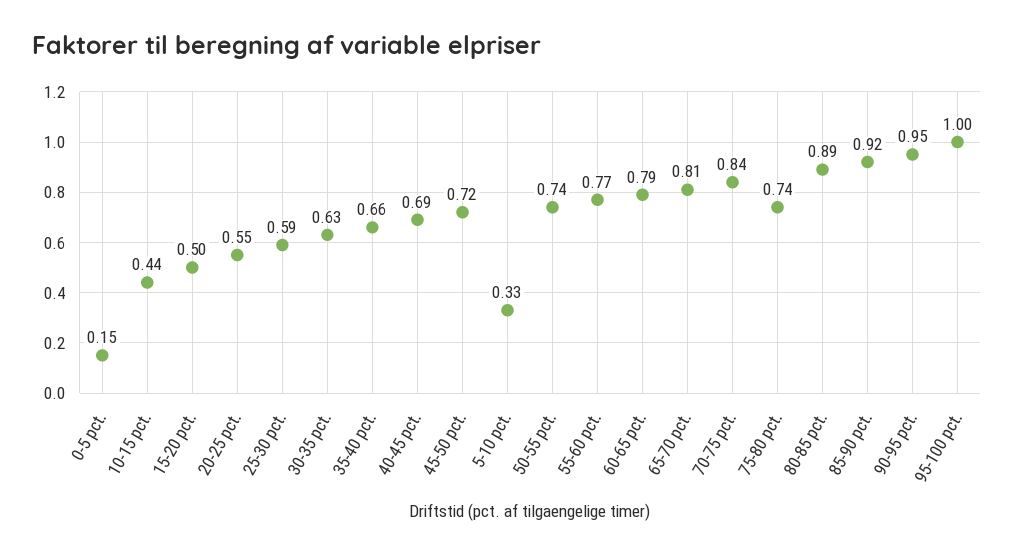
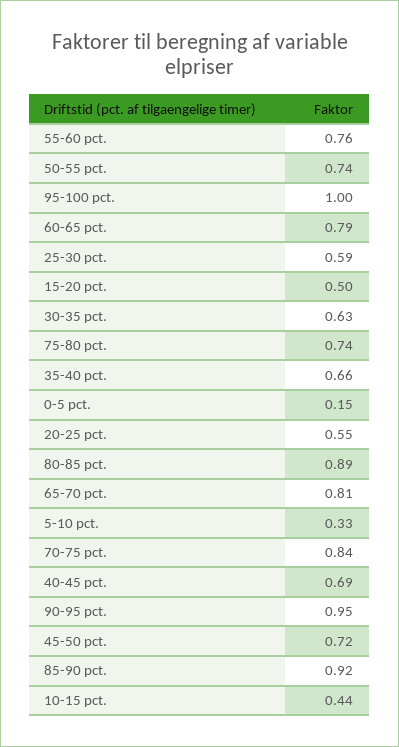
55-60 pct.: 0.77 -> 0.76

